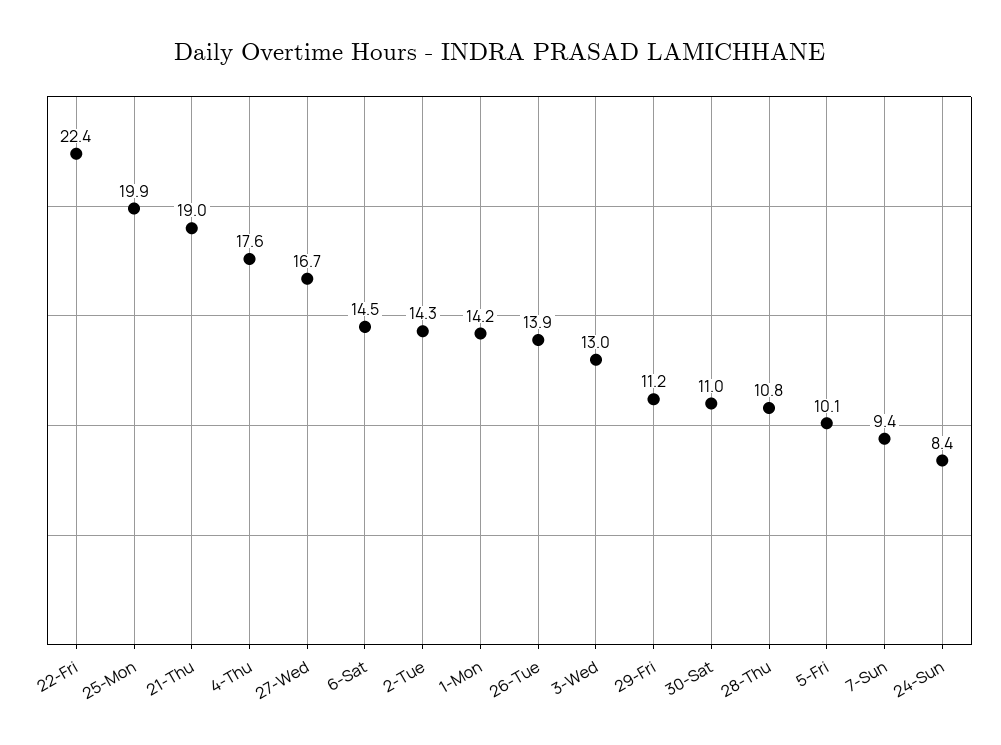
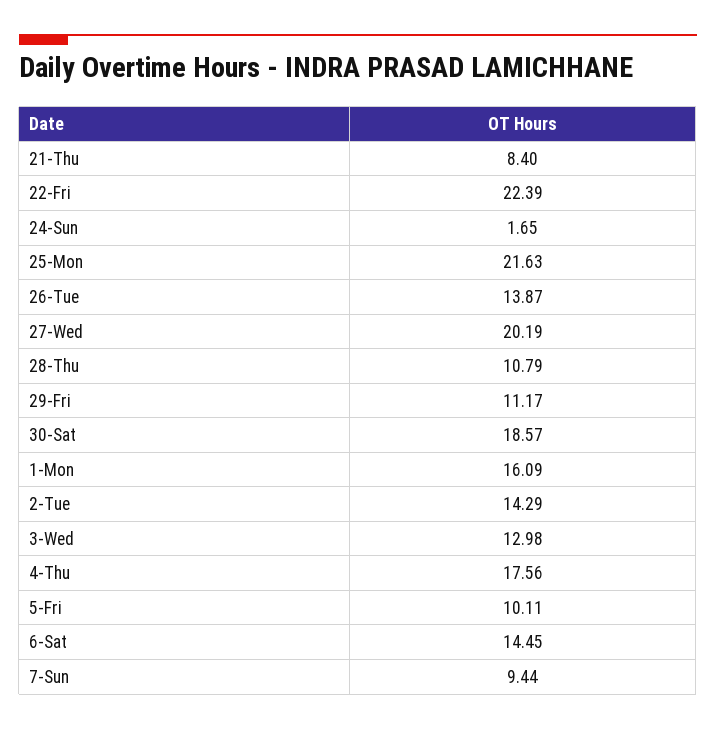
25-Mon: 19.9 -> 21.63
21-Thu: 19 -> 8.4
27-Wed: 16.7 -> 20.19
1-Mon: 14.2 -> 16.09
30-Sat: 11 -> 18.57
24-Sun: 8.4 -> 1.65

